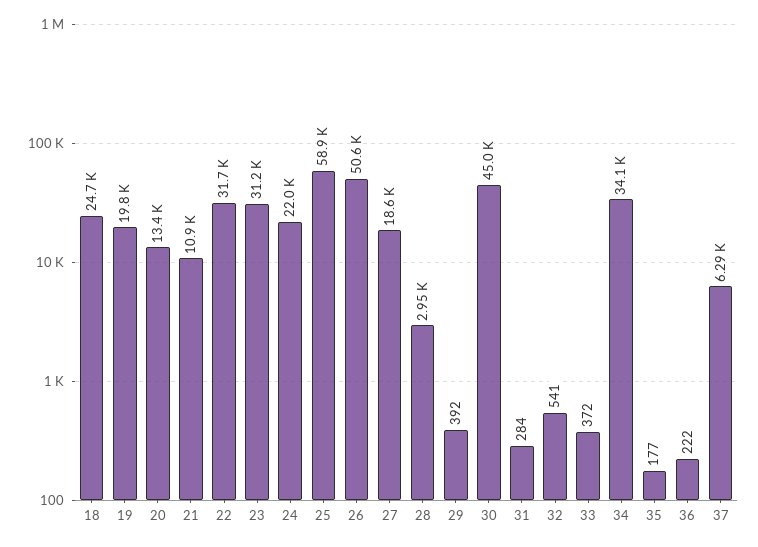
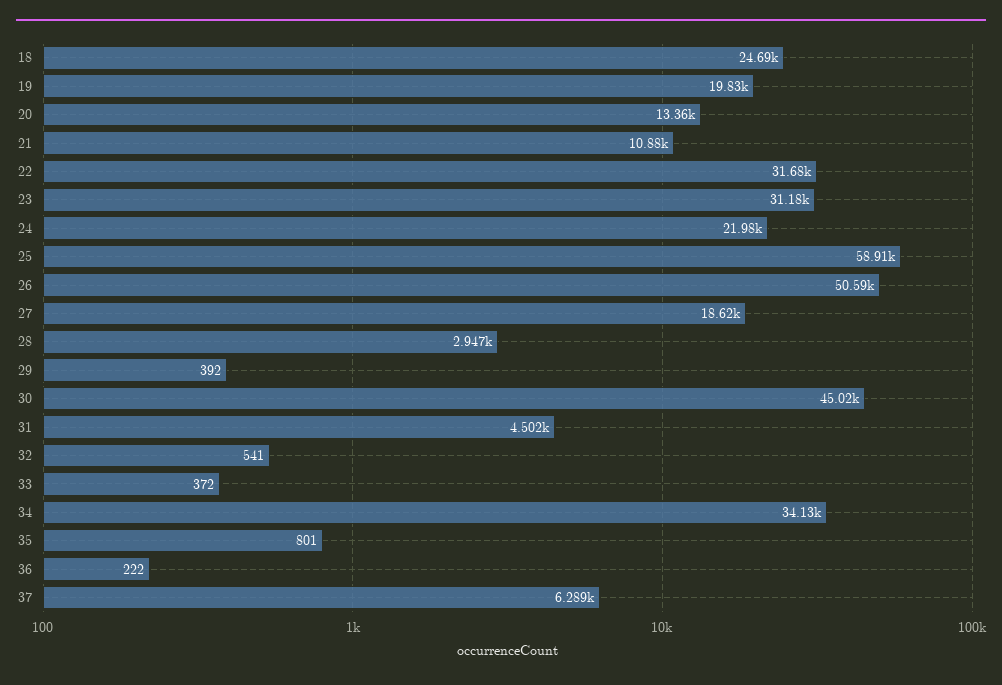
31: 284 -> 4502
35: 177 -> 801

